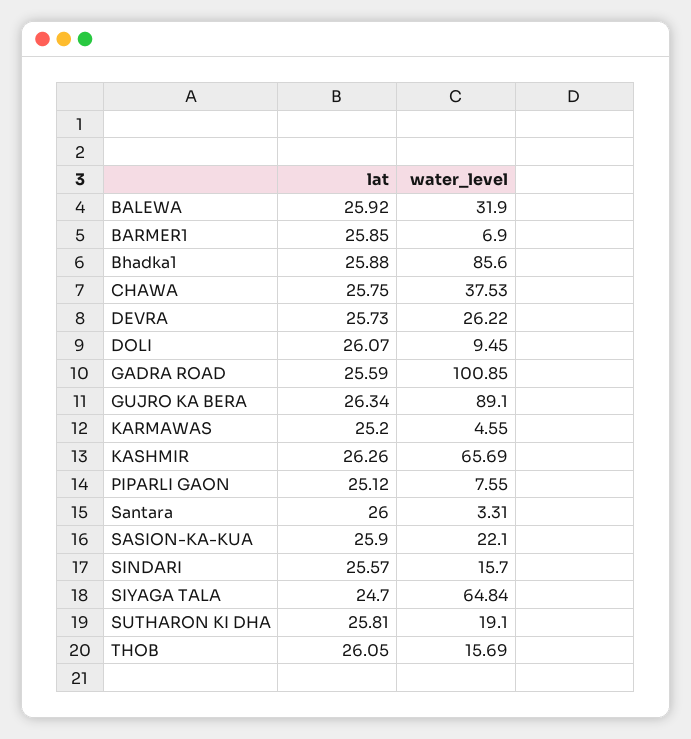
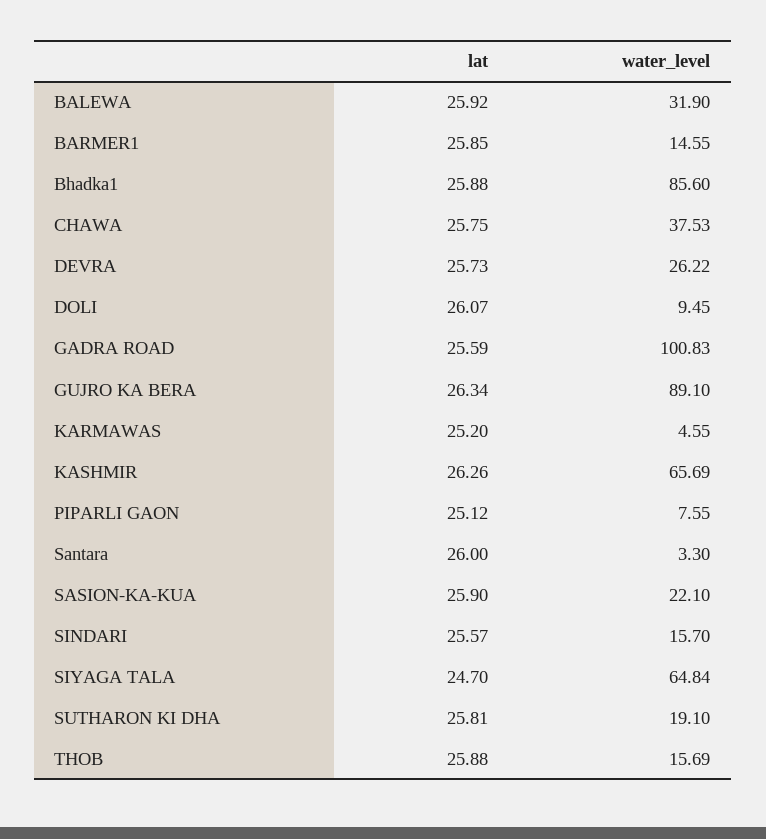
water_level, BARMER1: 6.9 -> 14.55
water_level, GADRA ROAD: 100.85 -> 100.83
water_level, Santara: 3.31 -> 3.3
lat, THOB: 26.05 -> 25.88

